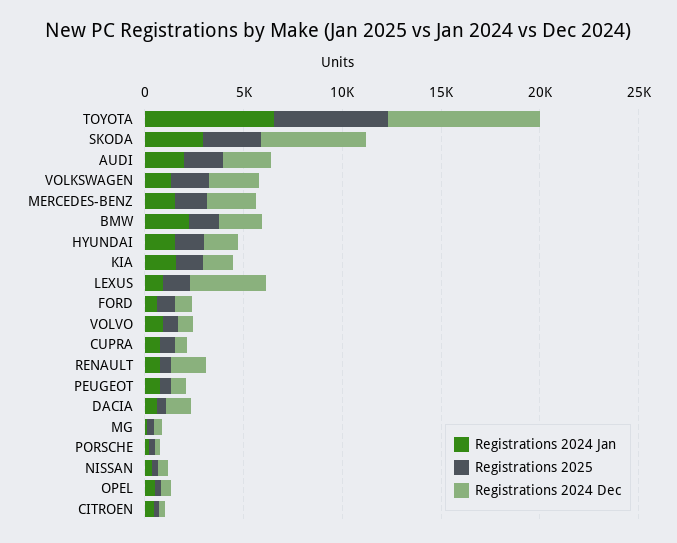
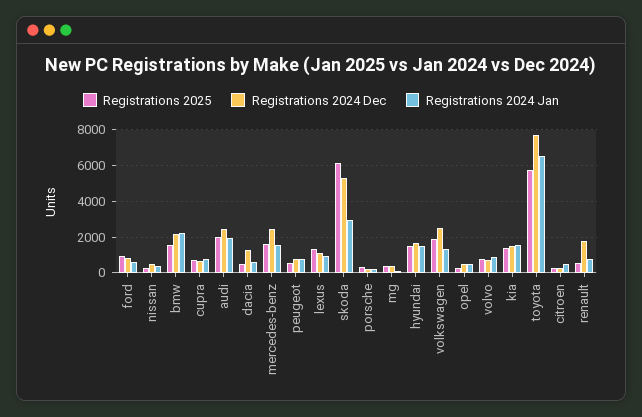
Registrations 2025, SKODA: 3000 -> 6000
Registrations 2024 Dec, LEXUS: 4000 -> 1000

